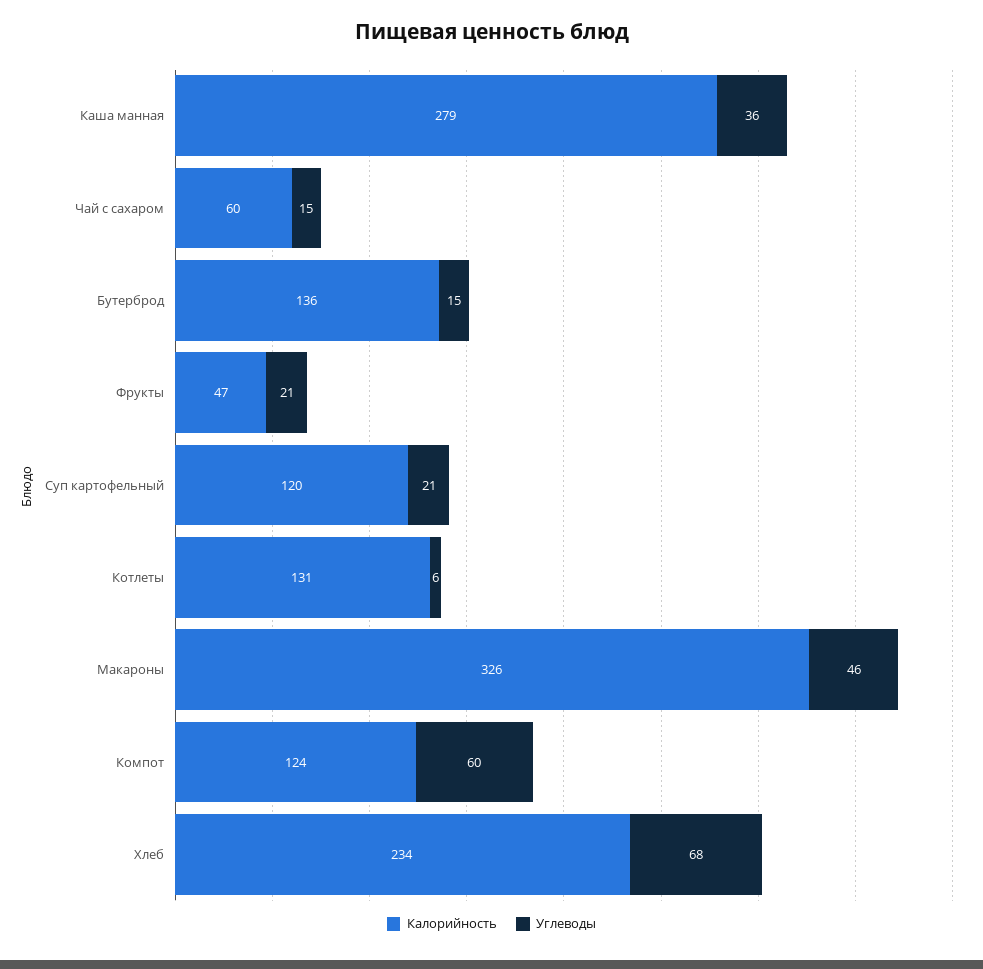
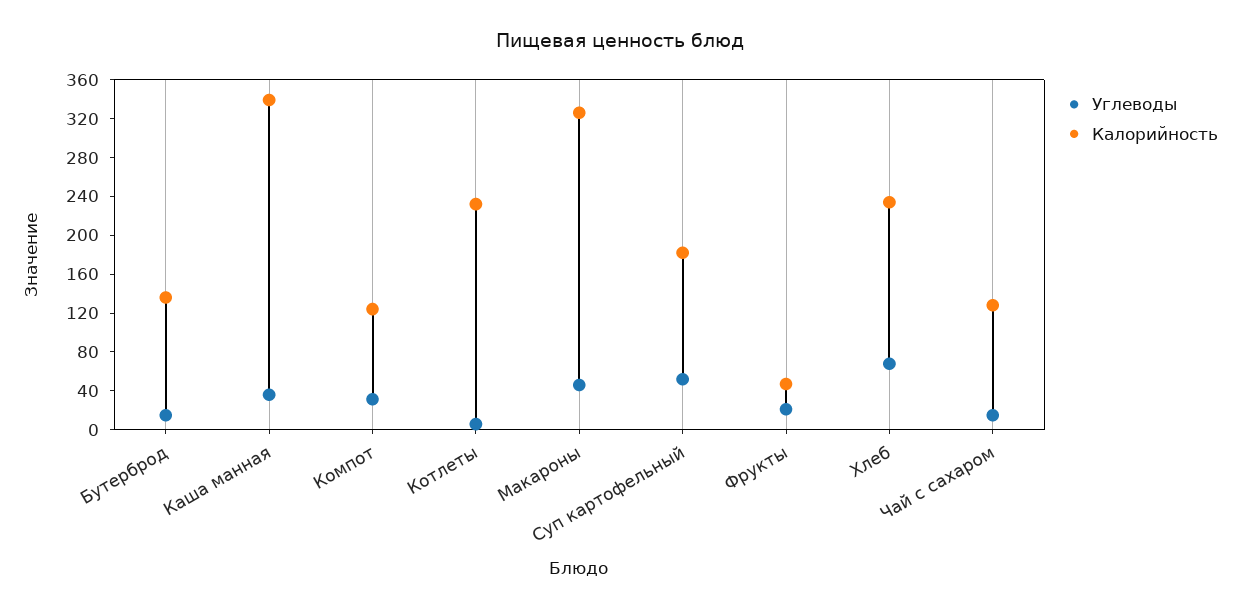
Калорийность, Каша манная: 279 -> 340
Калорийность, Чай с сахаром: 60 -> 130
Калорийность, Суп картофельный: 120 -> 180
Углеводы, Суп картофельный: 21 -> 50
Калорийность, Котлеты: 131 -> 230
Углеводы, Компот: 60 -> 30

